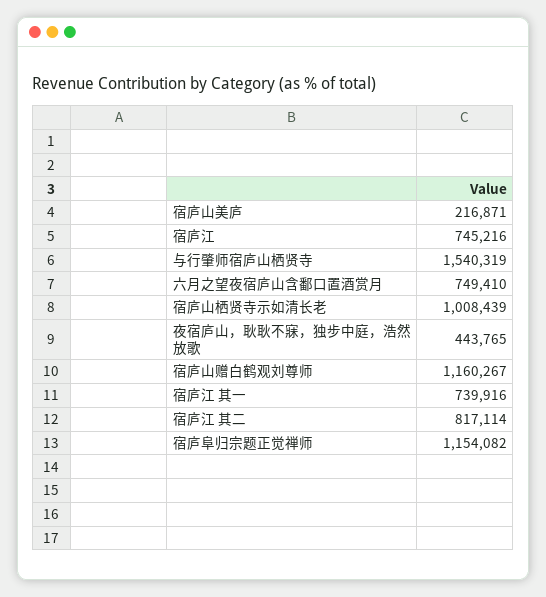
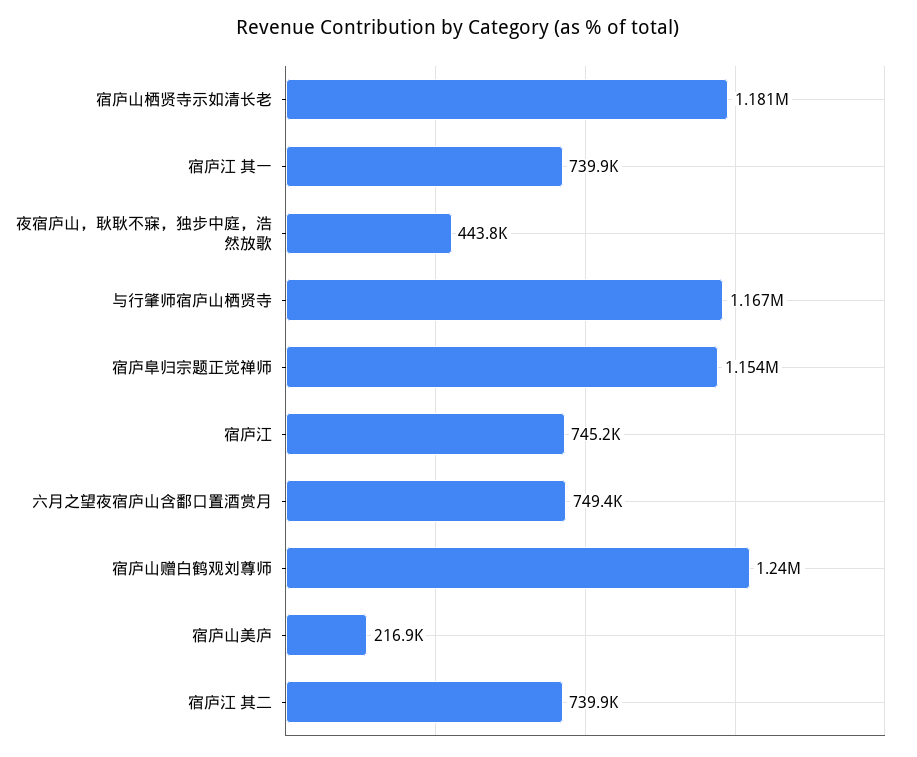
与行肇师宿庐山栖贤寺: 1540319 -> 1167000
宿庐山栖贤寺示如清长老: 1008439 -> 1181000
宿庐山赠白鹤观刘尊师: 1160267 -> 1240000
宿庐江 其二: 817114 -> 739900

